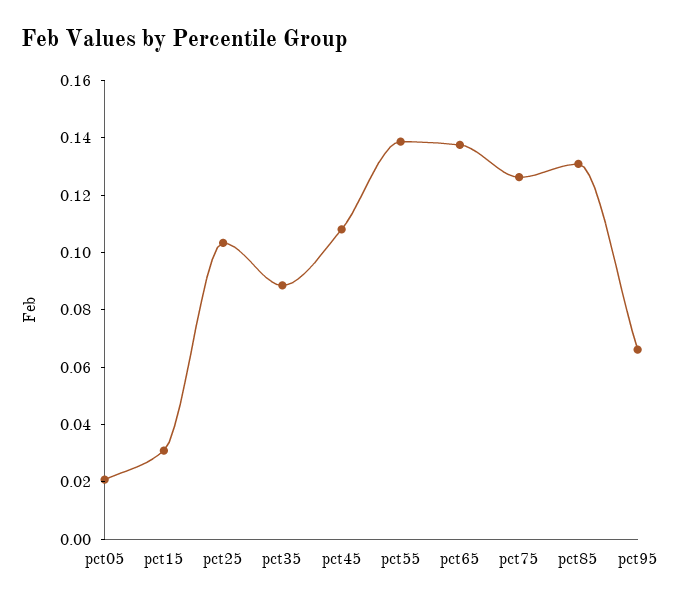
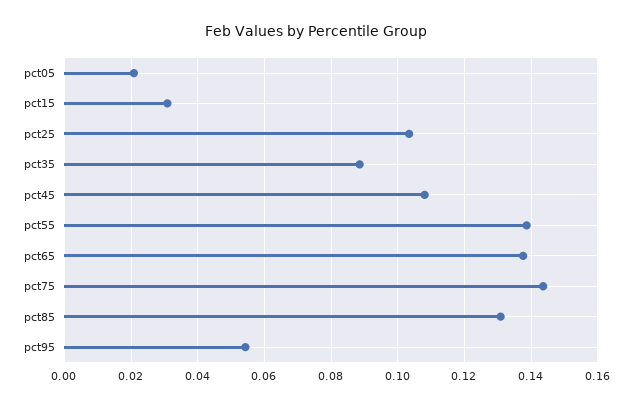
pct75: 0.125 -> 0.144
pct95: 0.065 -> 0.054

